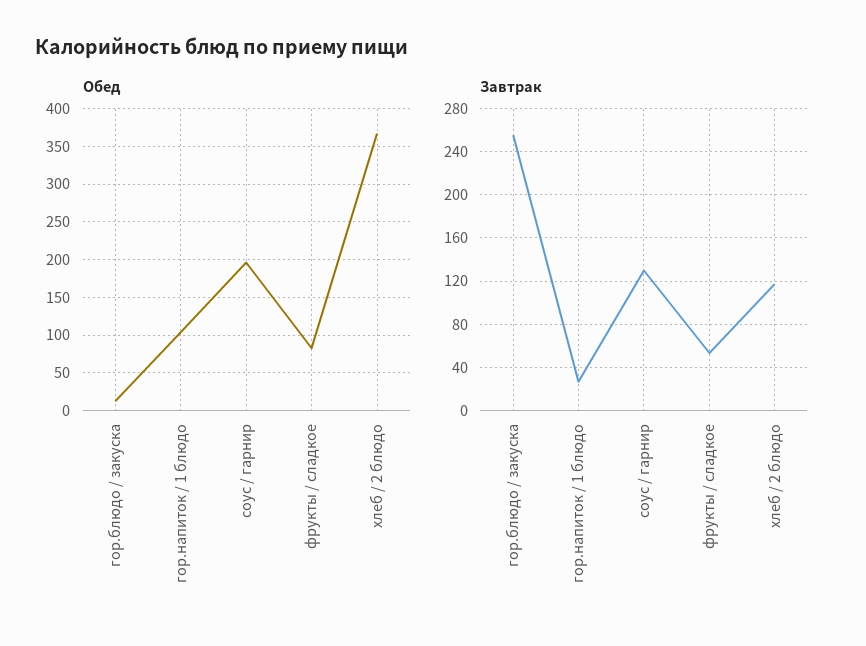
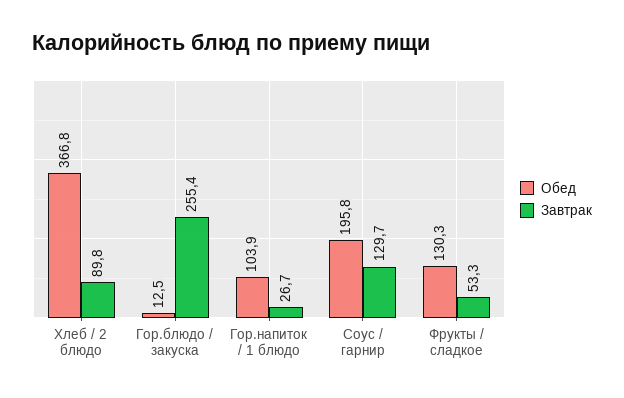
Обед, фрукты / сладкое: 80 -> 130.3
Завтрак, хлеб / 2 блюдо: 120 -> 89.8

